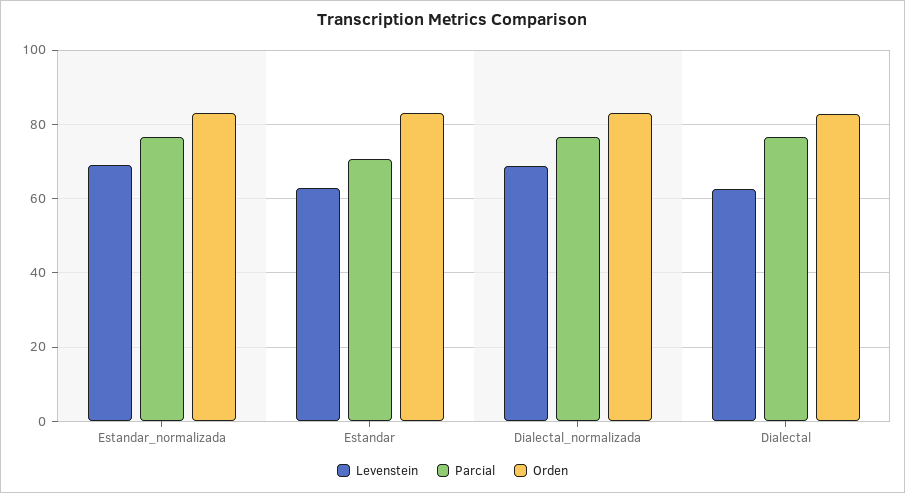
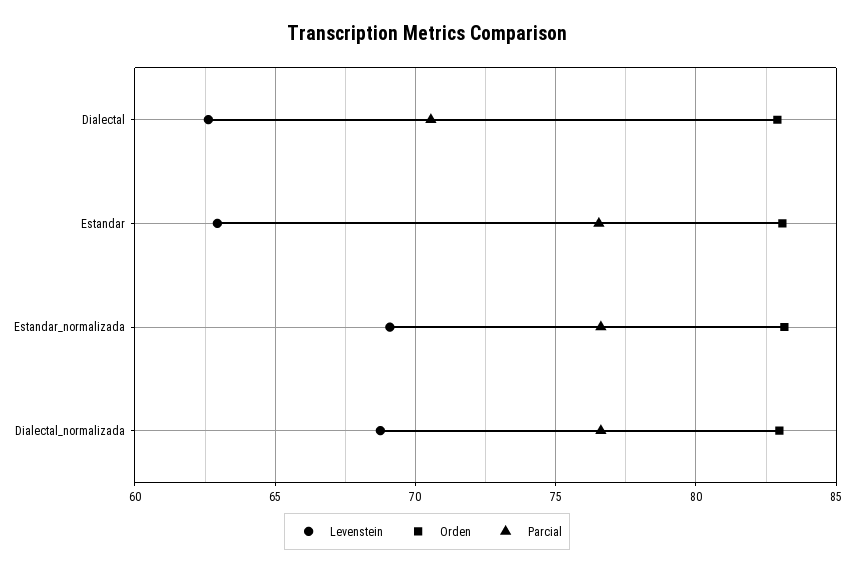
Parcial, Estandar: 70 -> 76.5
Parcial, Dialectal: 76 -> 70.5

